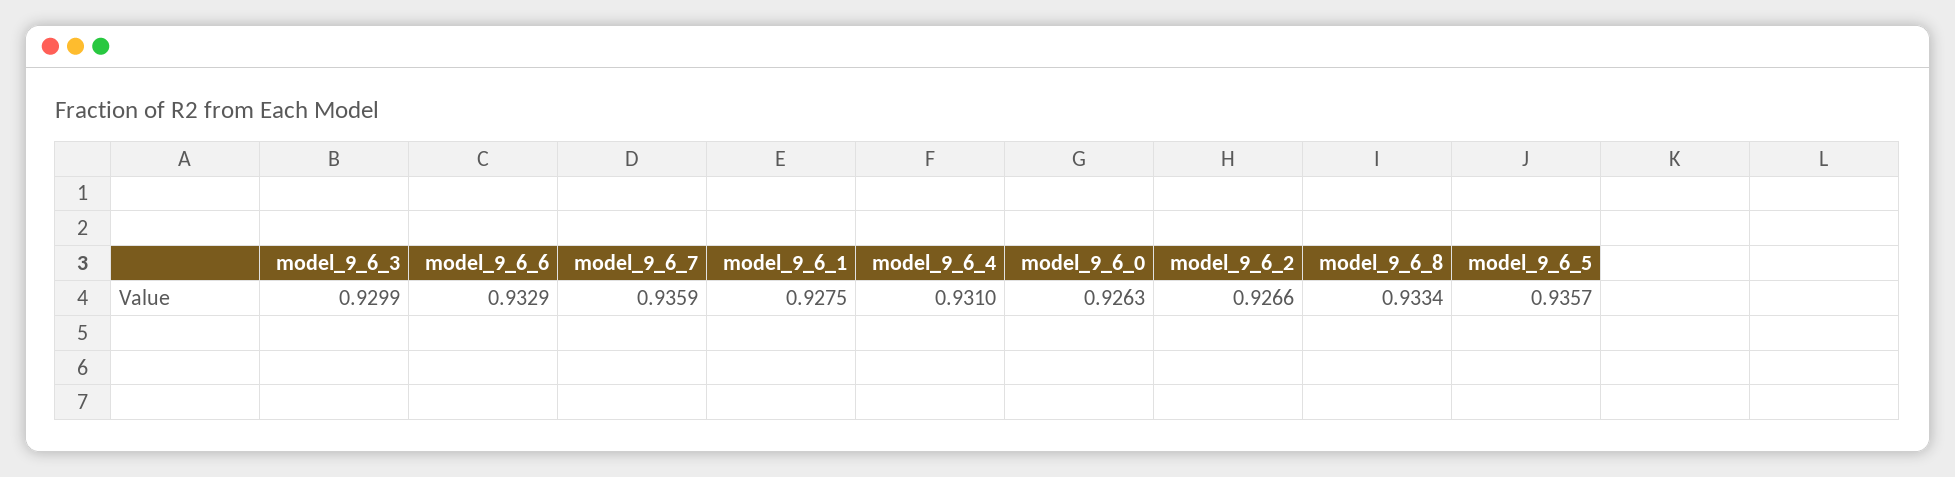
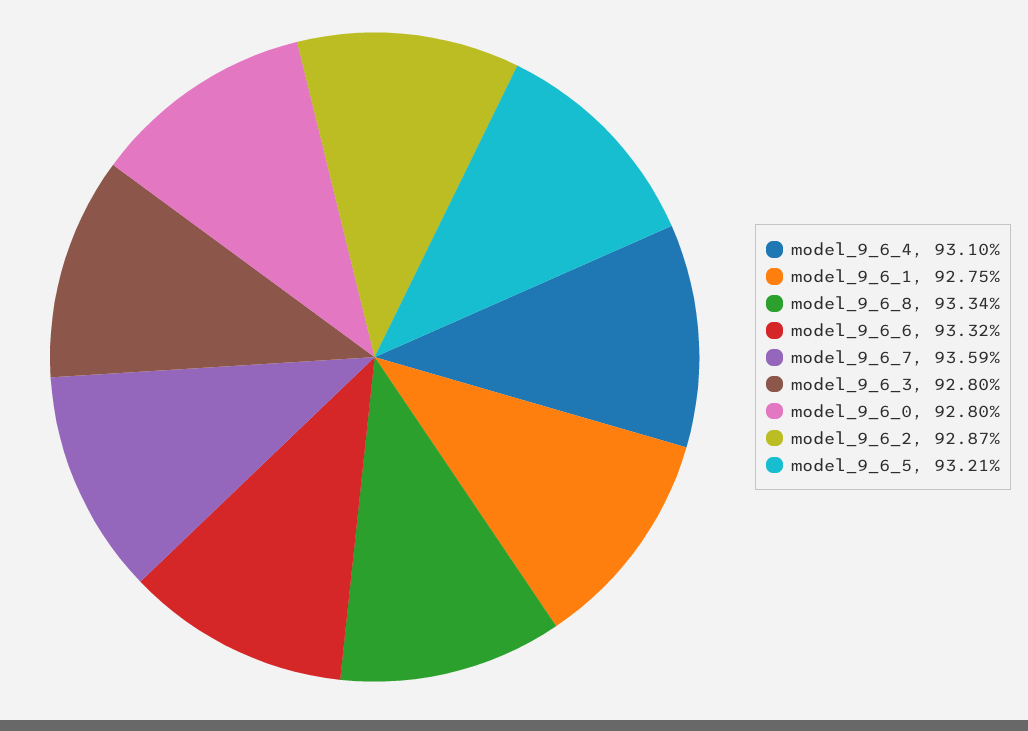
model_9_6_3: 0.9299 -> 0.928
model_9_6_6: 0.9329 -> 0.9332
model_9_6_0: 0.9263 -> 0.928
model_9_6_2: 0.9266 -> 0.9287
model_9_6_5: 0.9357 -> 0.9321

